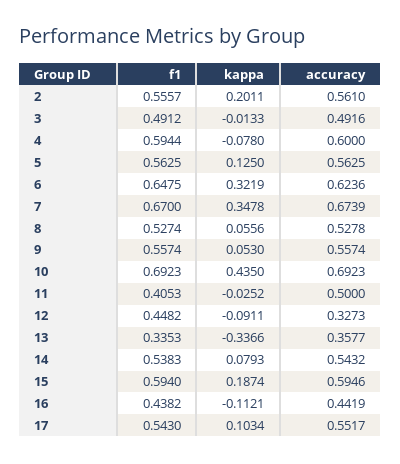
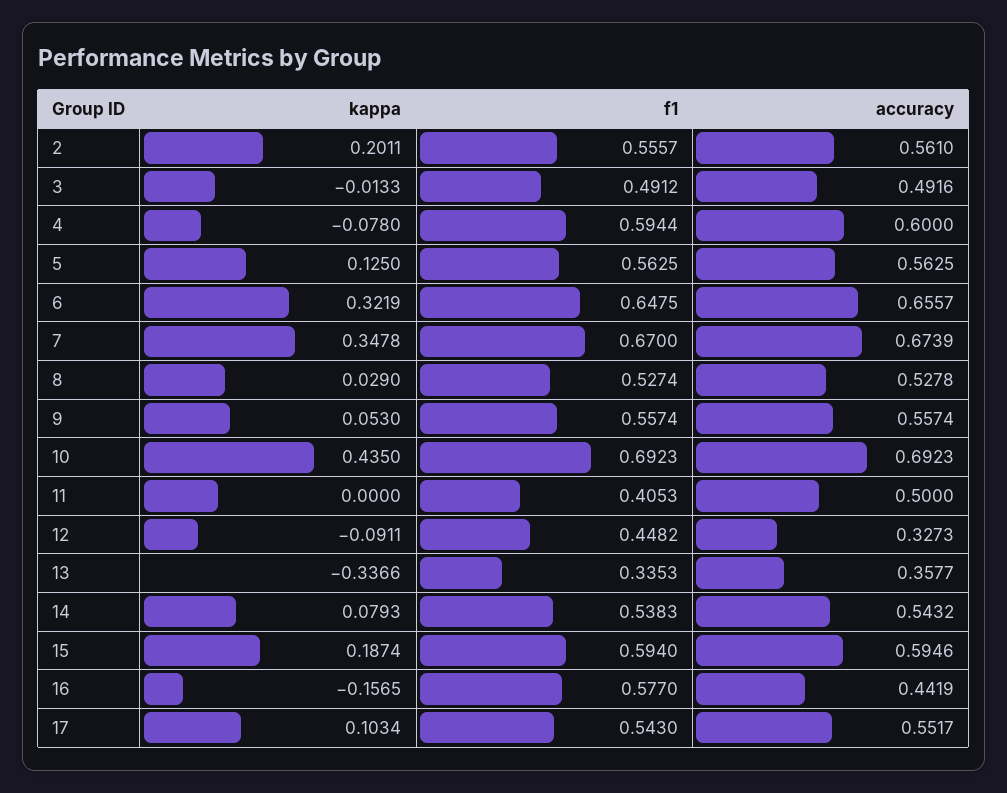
accuracy, 6: 0.6236 -> 0.6557
kappa, 8: 0.0556 -> 0.029
kappa, 11: -0.0252 -> 0
f1, 16: 0.4382 -> 0.577
kappa, 16: -0.1121 -> -0.1565

